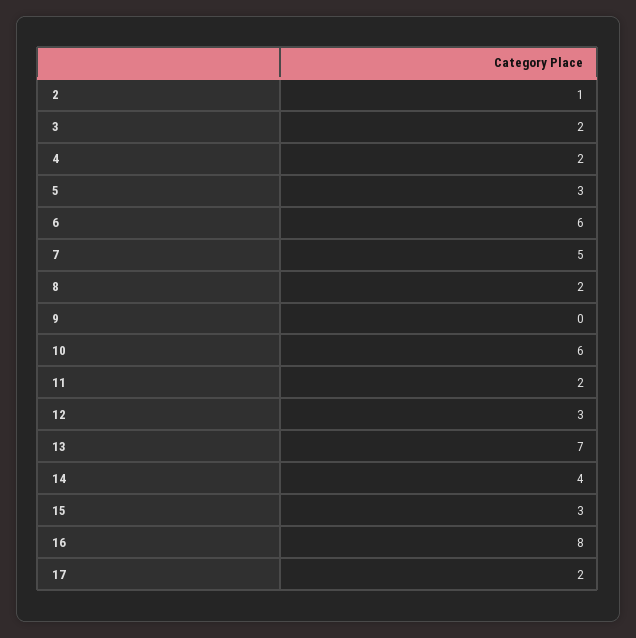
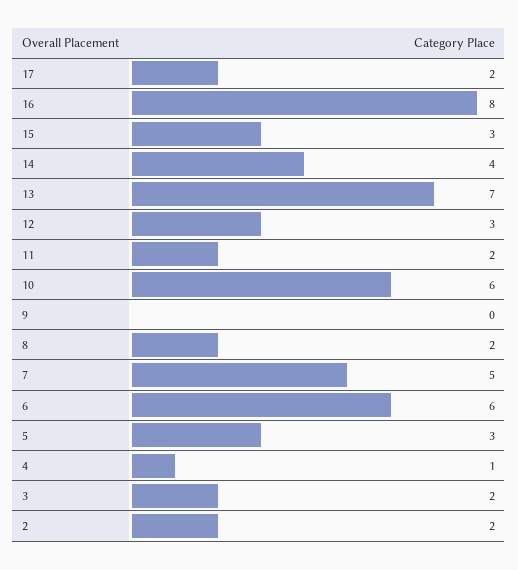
2: 1 -> 2
4: 2 -> 1

